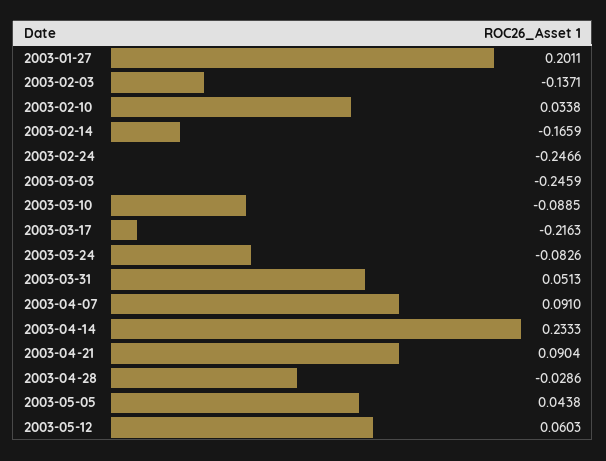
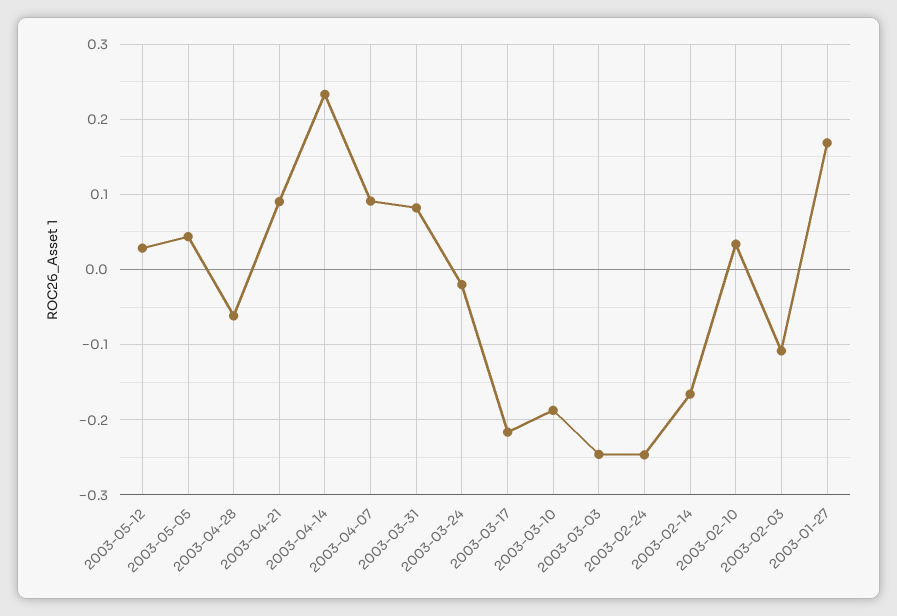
2003-01-27: 0.2011 -> 0.17
2003-02-03: -0.1371 -> -0.11
2003-03-10: -0.0885 -> -0.19
2003-03-24: -0.0826 -> -0.02
2003-03-31: 0.0513 -> 0.08
2003-04-28: -0.0286 -> -0.06
2003-05-12: 0.0603 -> 0.03

